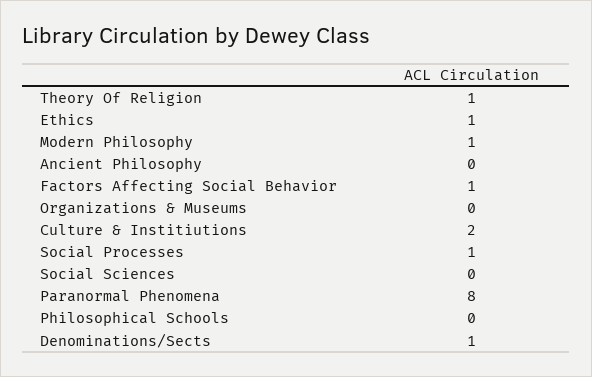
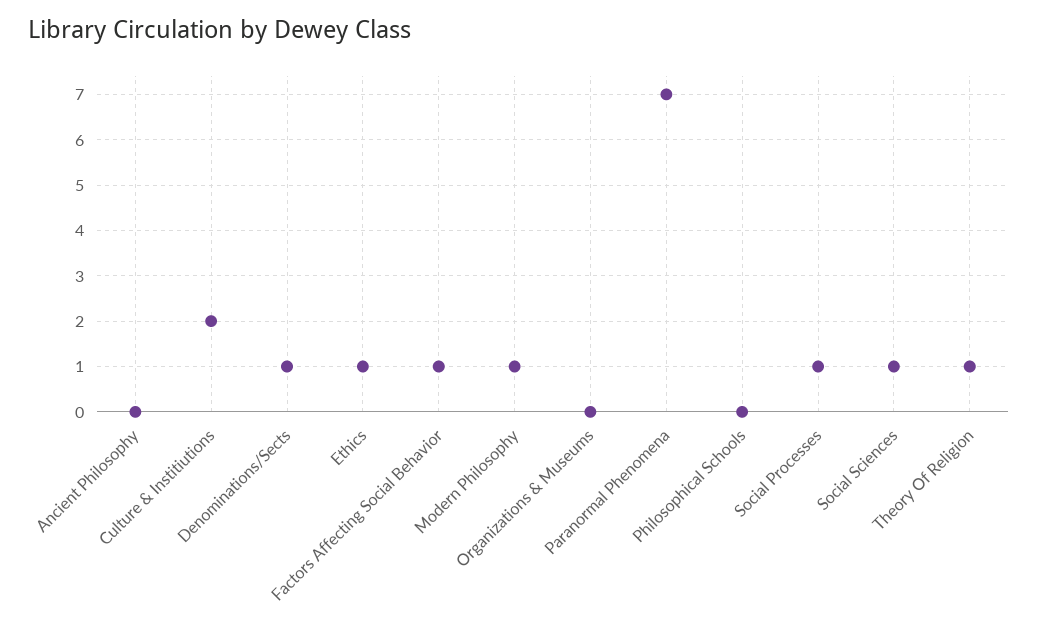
Social Sciences: 0 -> 1
Paranormal Phenomena: 8 -> 7

